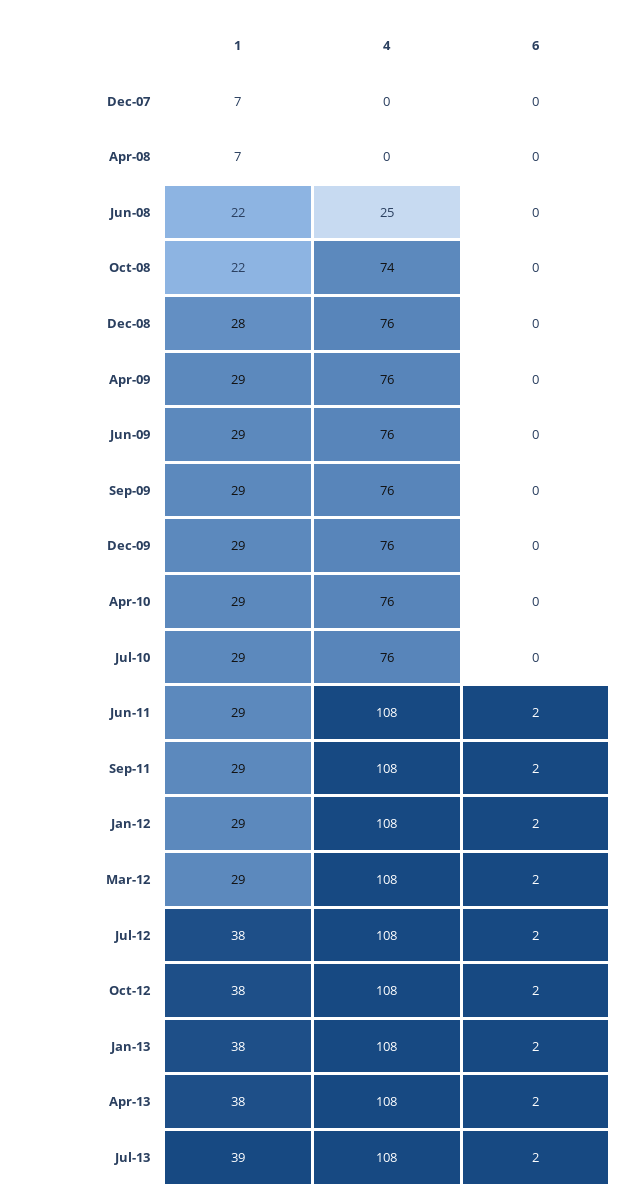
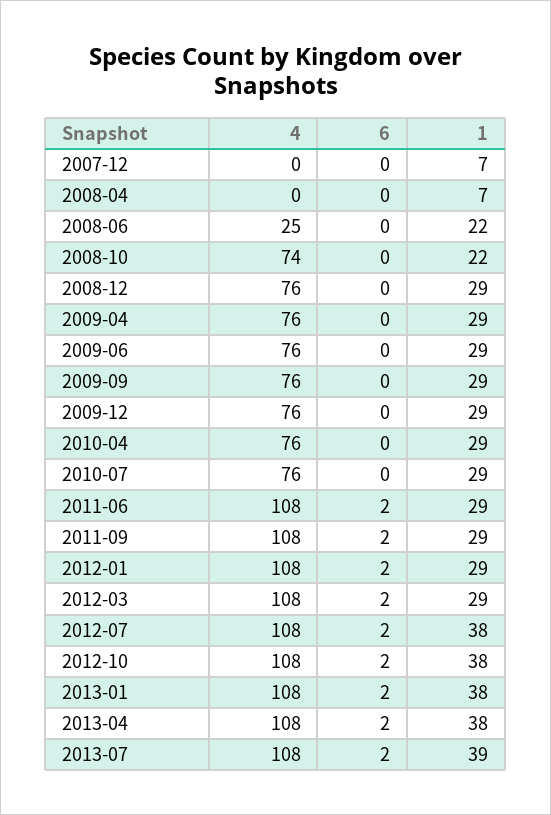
1, Dec-08: 28 -> 29

